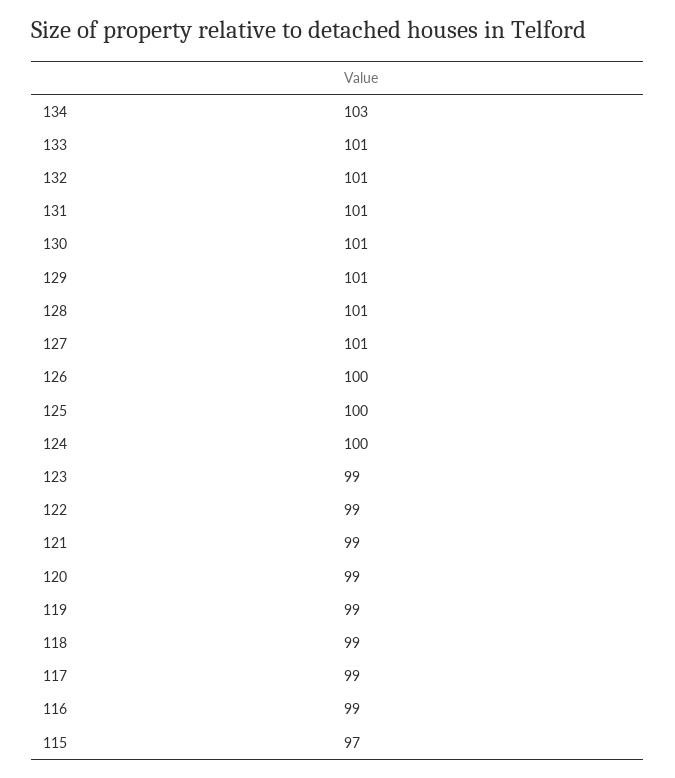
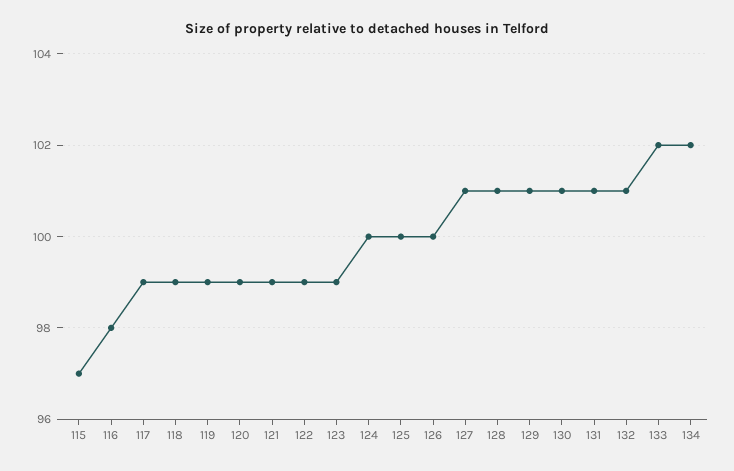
134: 103 -> 102
133: 101 -> 102
116: 99 -> 98

